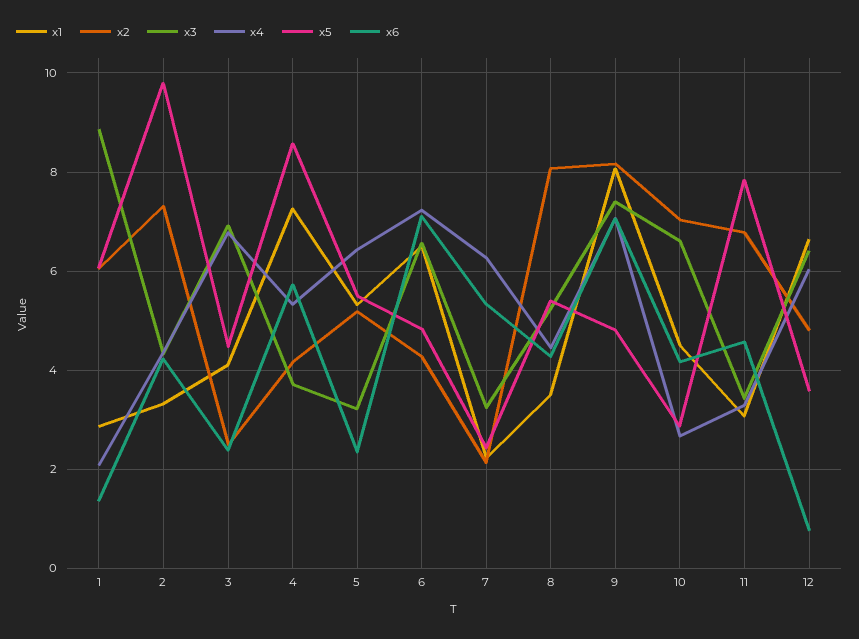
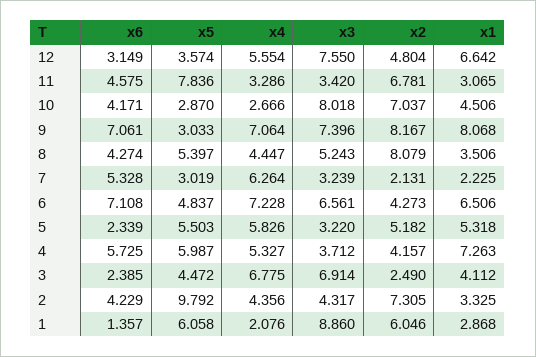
x5, 4: 8.6 -> 5.987
x4, 5: 6.4 -> 5.826
x5, 7: 2.4 -> 3.019
x5, 9: 4.8 -> 3.033
x3, 10: 6.6 -> 8.018
x3, 12: 6.4 -> 7.55
x4, 12: 6 -> 5.554
x6, 12: 0.8 -> 3.149

